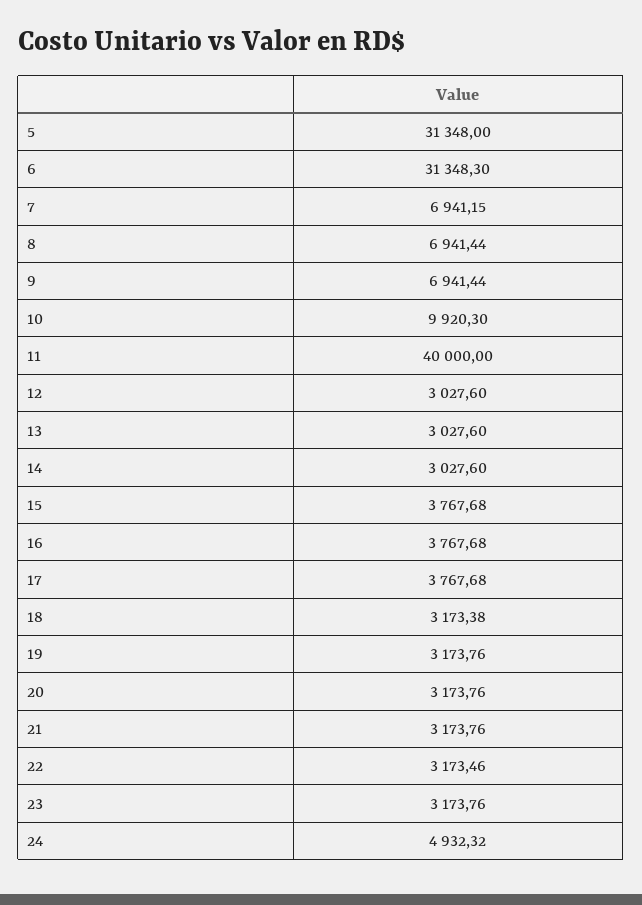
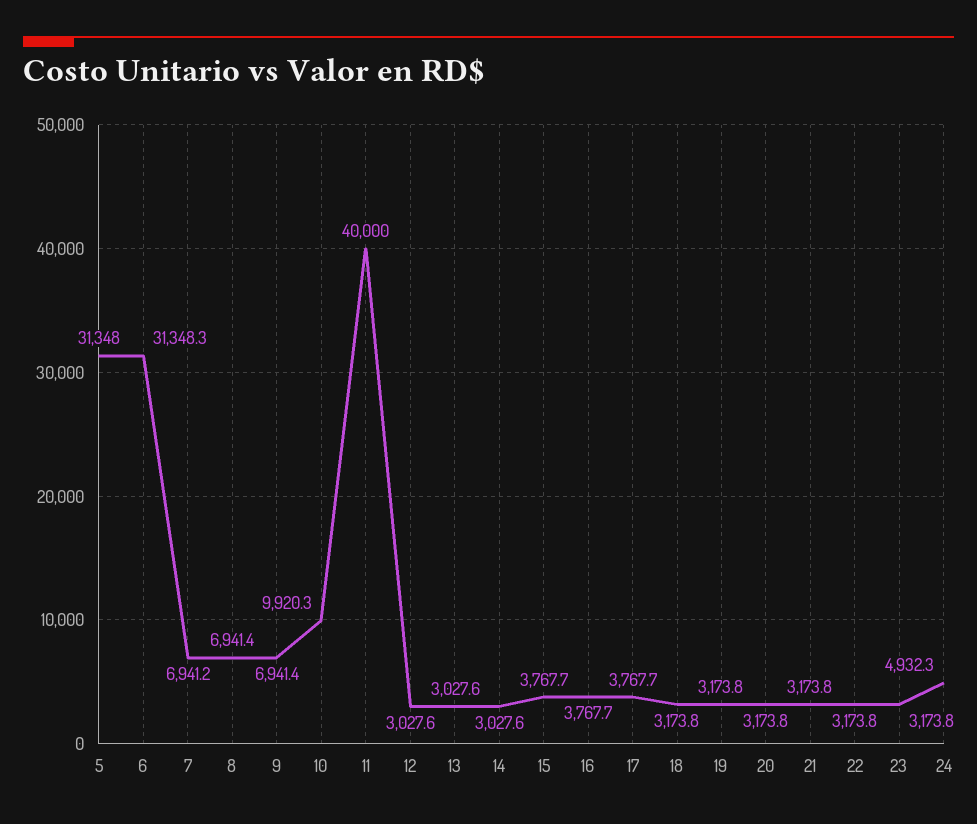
18: 3173.38 -> 3173.8
22: 3173.46 -> 3173.8

